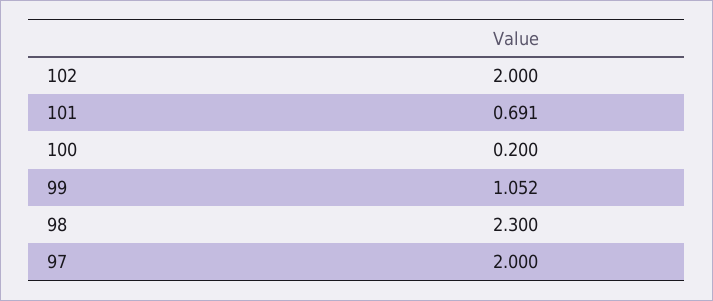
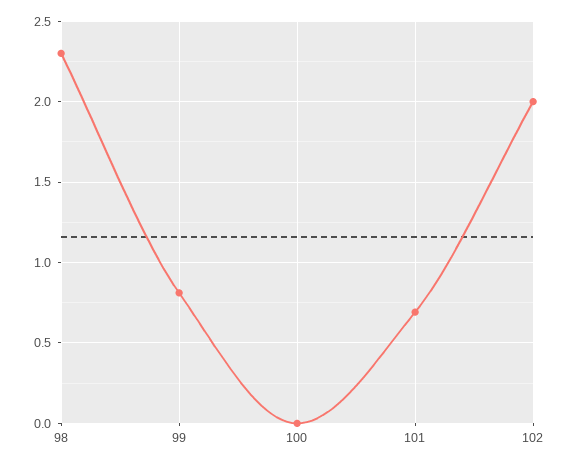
100: 0.2 -> 0
99: 1.052 -> 0.8
97: 2 -> none

